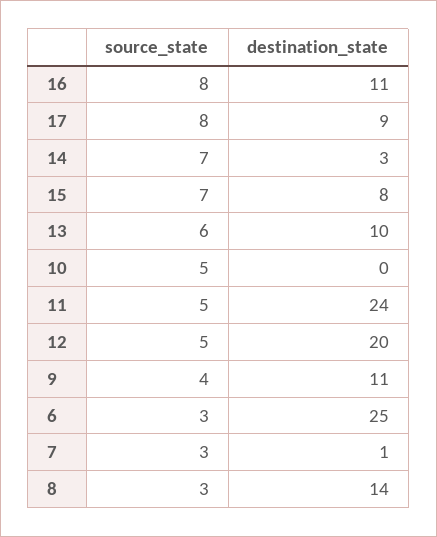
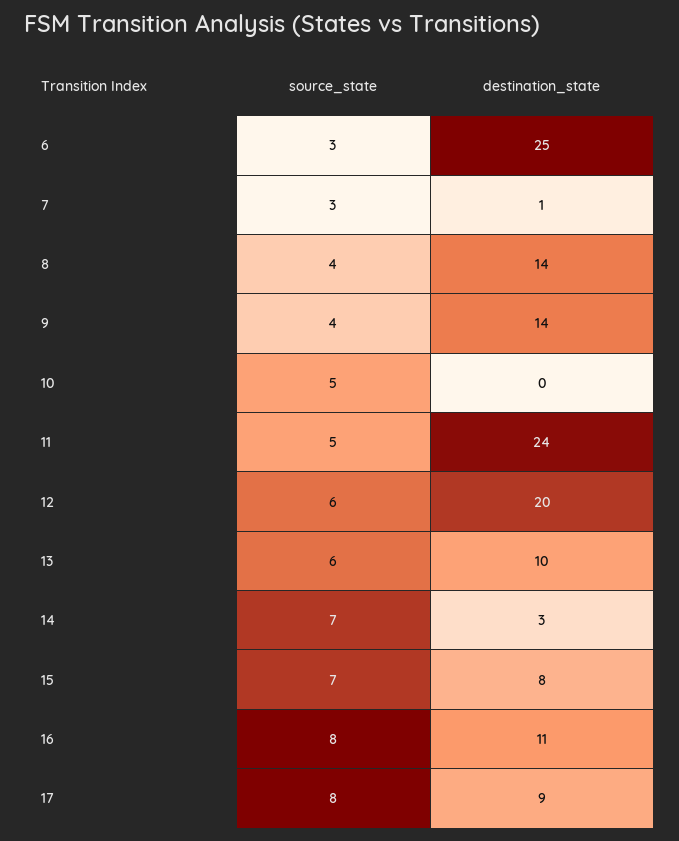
source_state, 12: 5 -> 6
destination_state, 9: 11 -> 14
source_state, 8: 3 -> 4

